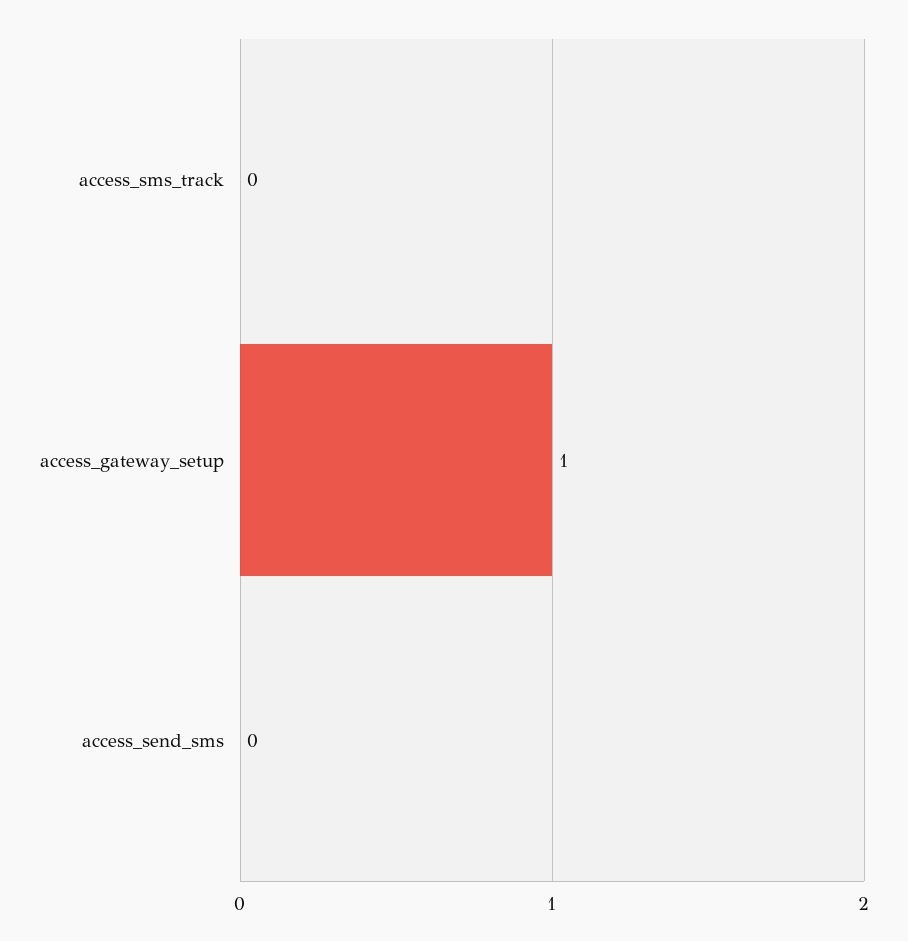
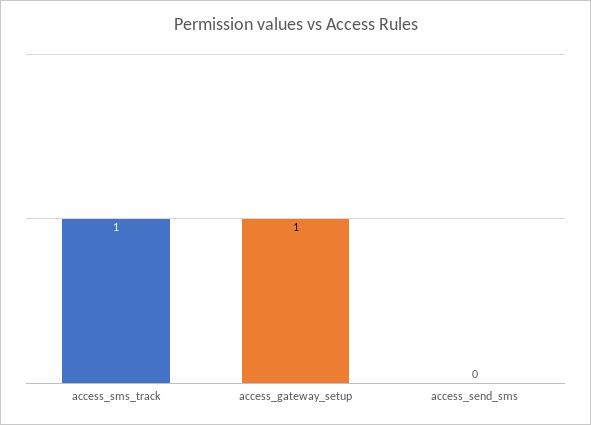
access_sms_track: 0 -> 1

